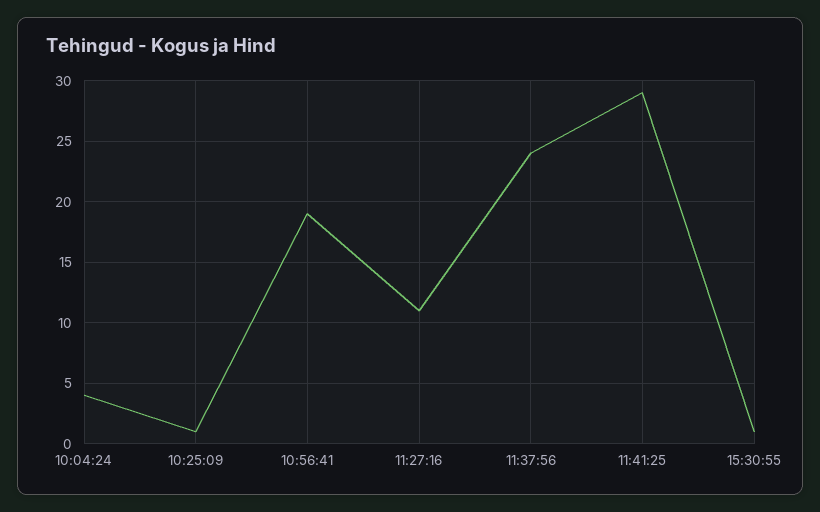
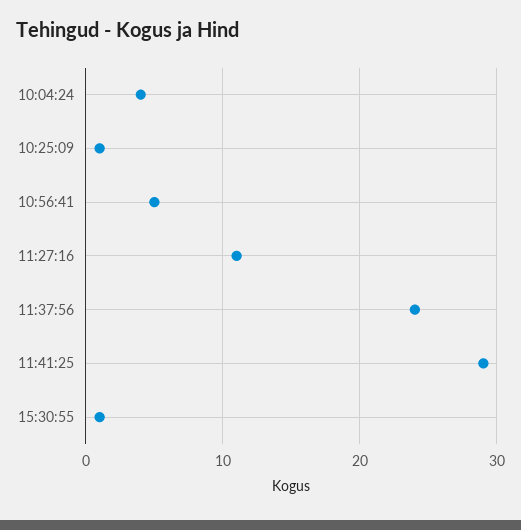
10:56:41: 19 -> 5

